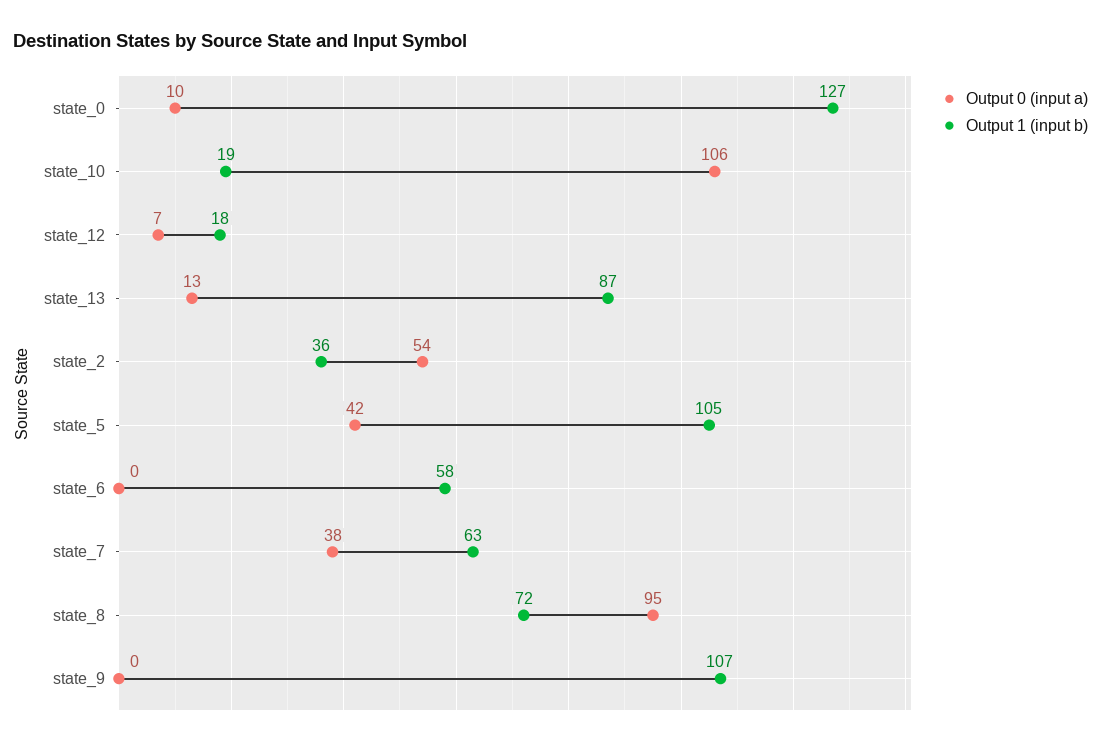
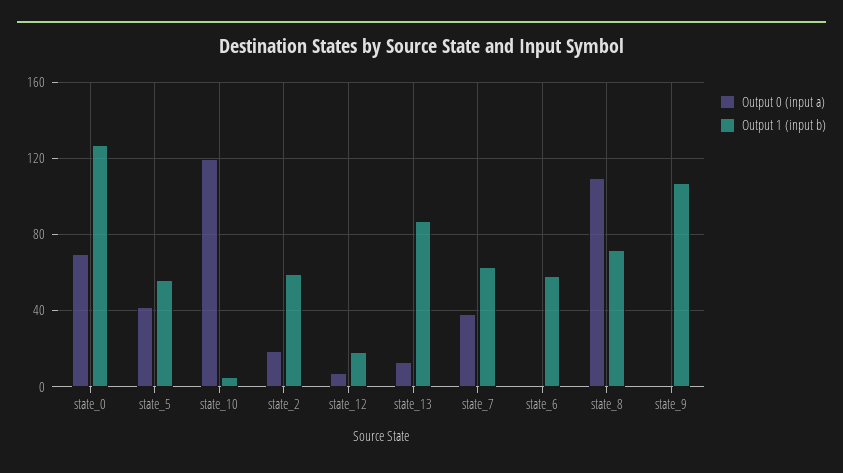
Output 0 (input a), state_0: 10 -> 70
Output 0 (input a), state_10: 106 -> 120
Output 1 (input b), state_10: 19 -> 5
Output 0 (input a), state_2: 54 -> 20
Output 1 (input b), state_2: 36 -> 60
Output 1 (input b), state_5: 105 -> 55
Output 0 (input a), state_8: 95 -> 110

